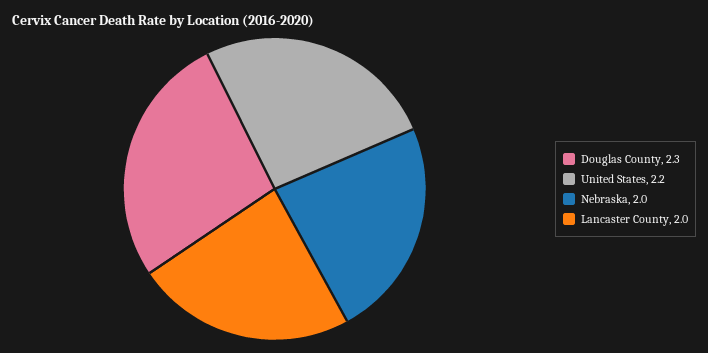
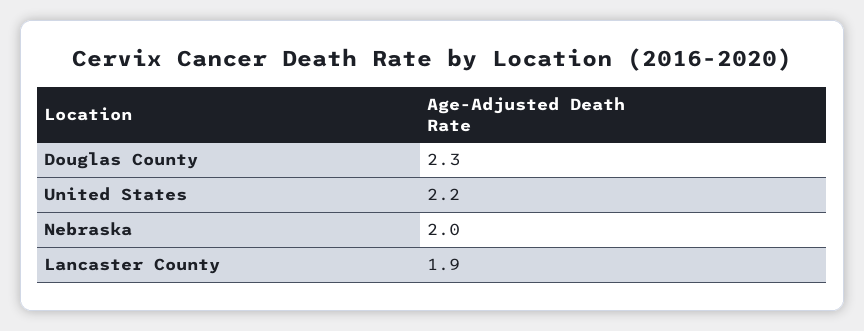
Lancaster County: 2 -> 1.9

